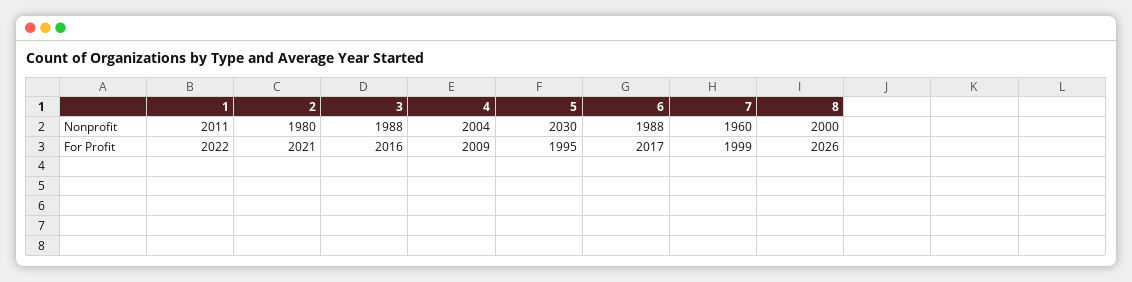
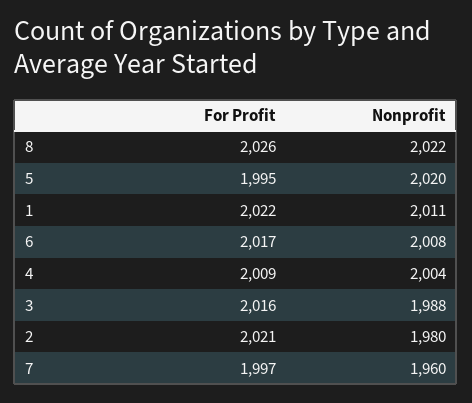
5, Nonprofit: 2030 -> 2020
6, Nonprofit: 1988 -> 2008
8, Nonprofit: 2000 -> 2022
7, For Profit: 1999 -> 1997

